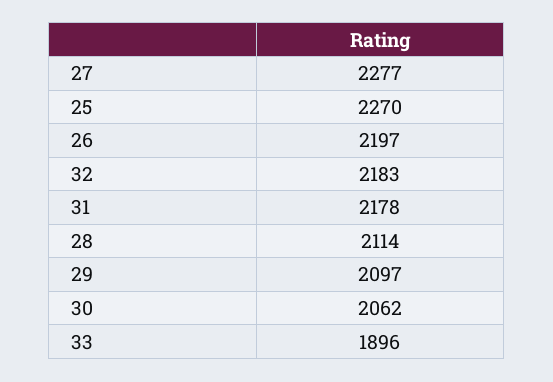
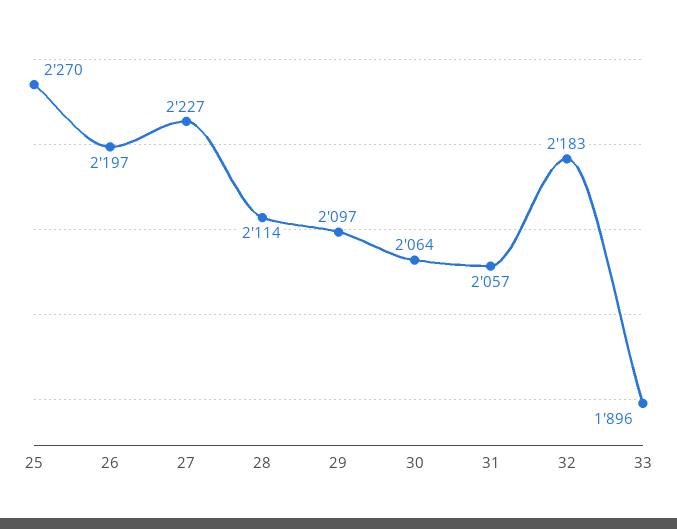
27: 2277 -> 2227
31: 2178 -> 2057
30: 2062 -> 2064

